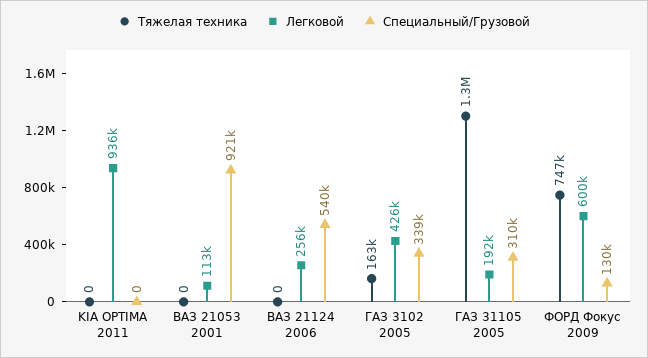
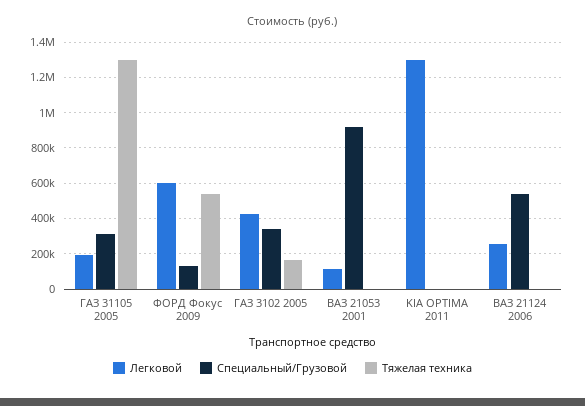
Легковой, KIA OPTIMA 2011: 936000 -> 1300000
Тяжелая техника, ФОРД Фокус 2009: 747000 -> 550000

